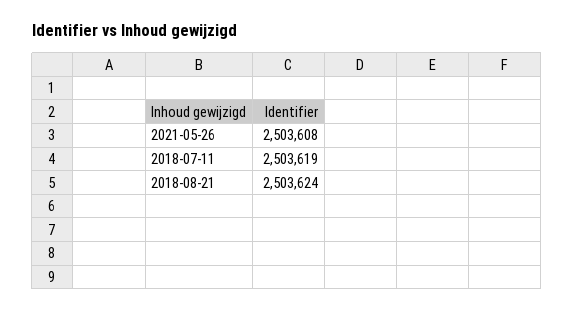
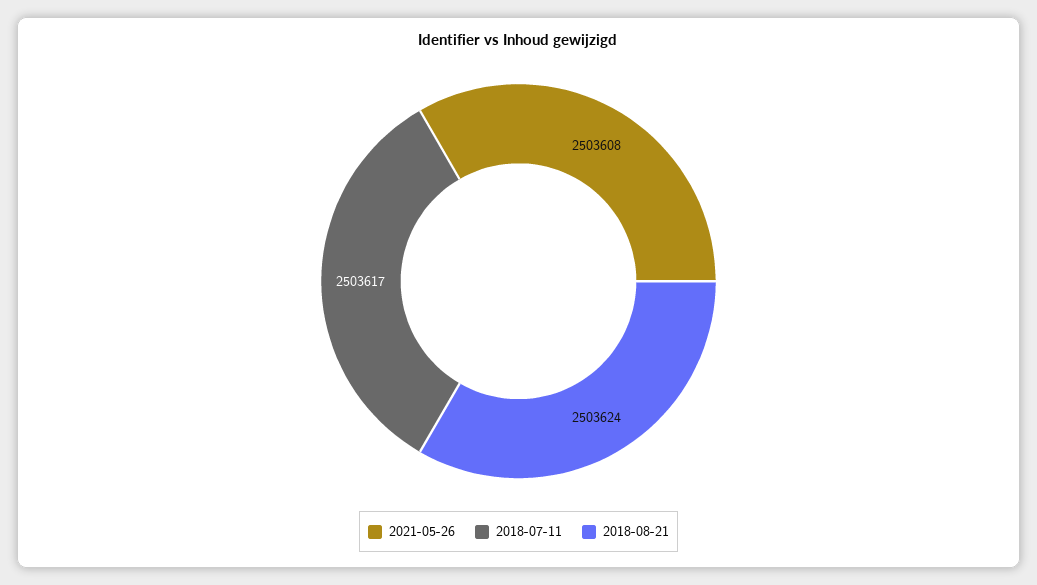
2018-07-11: 2503619 -> 2503617

